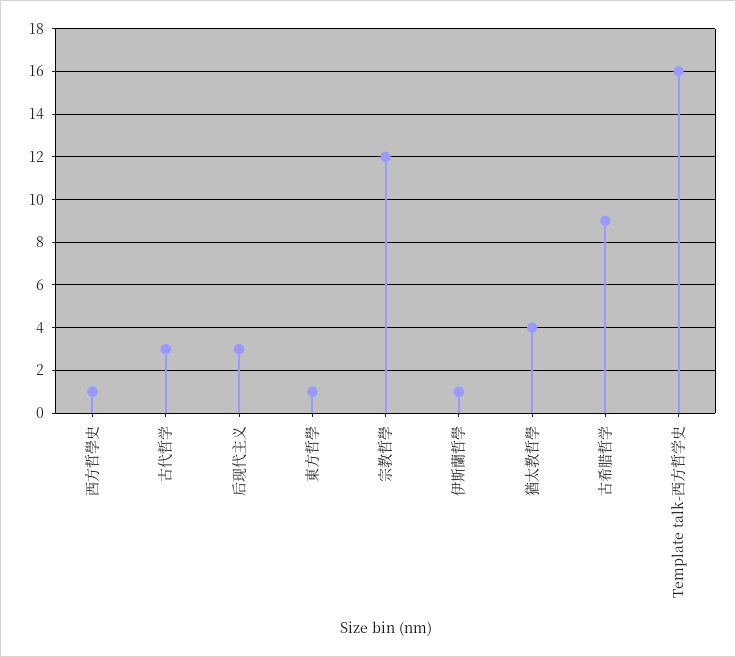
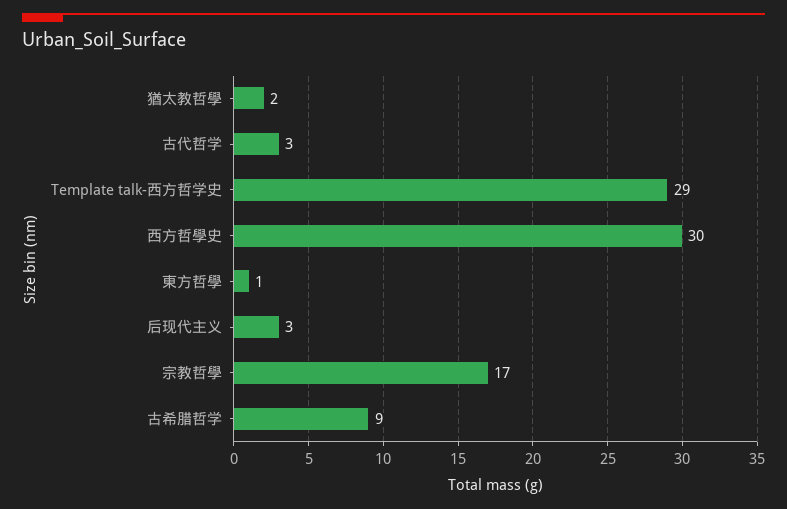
西方哲學史: 1 -> 30
宗教哲學: 12 -> 17
伊斯蘭哲學: 1 -> none
猶太教哲學: 4 -> 2
Template talk-西方哲学史: 16 -> 29

